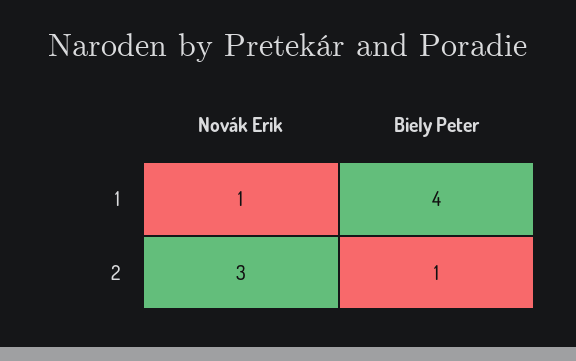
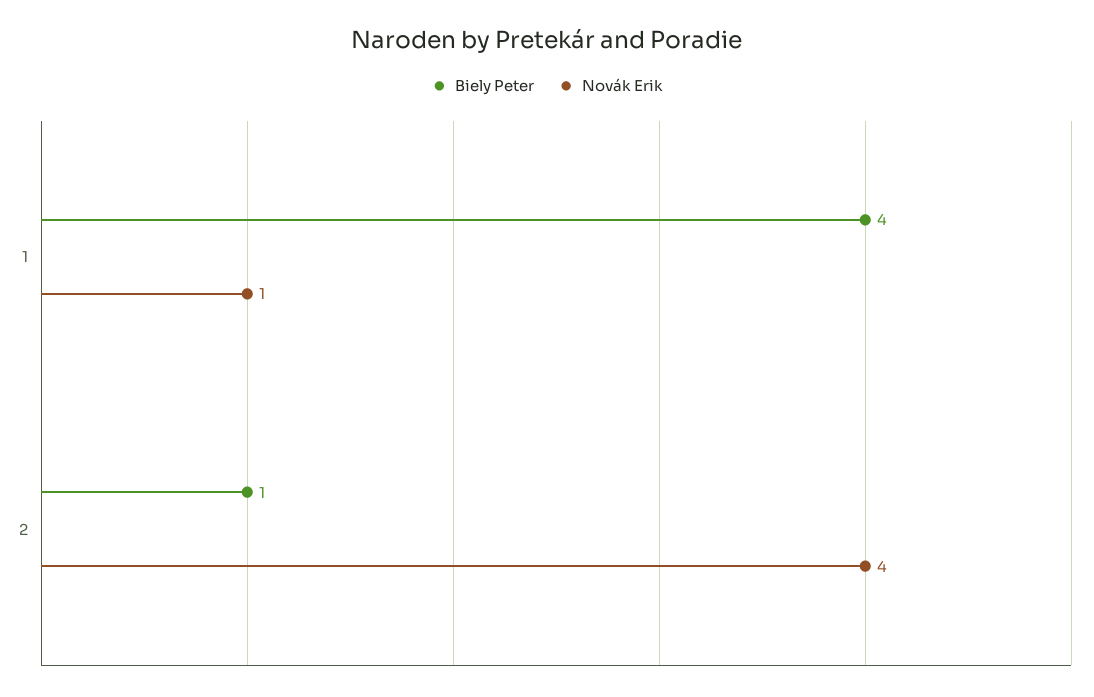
Novák Erik, 2: 3 -> 4

